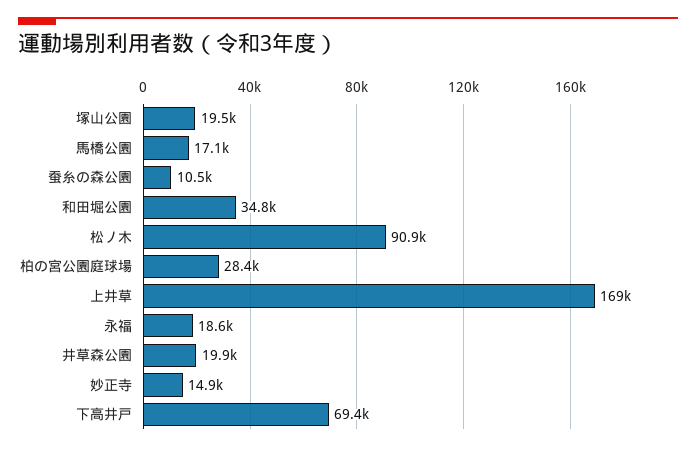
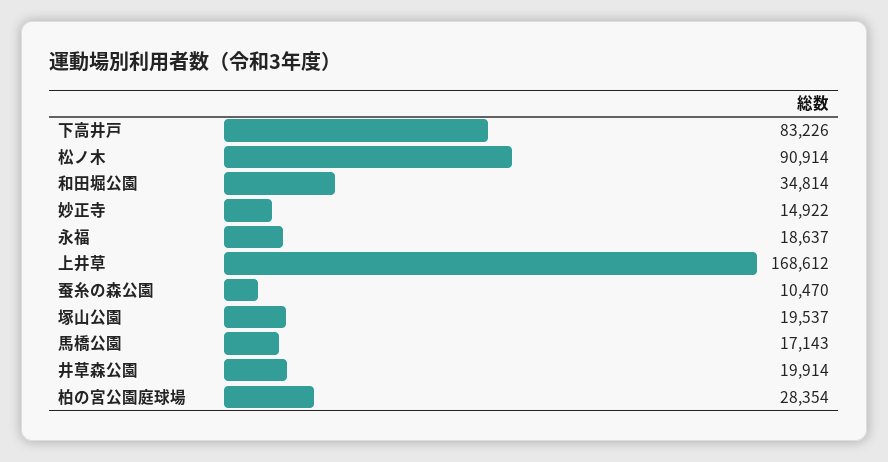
下高井戸: 69400 -> 83226

